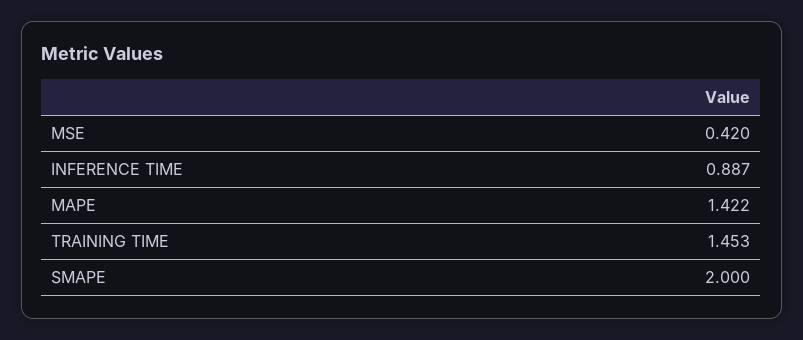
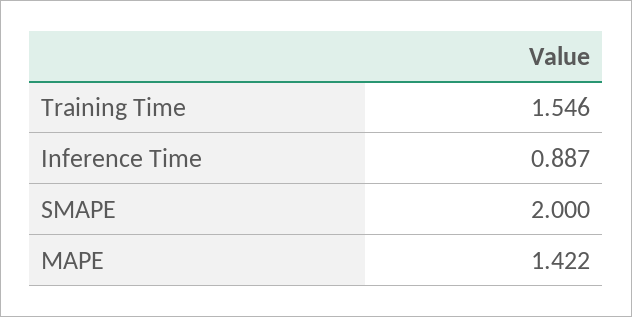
MSE: 0.42 -> none
TRAINING TIME: 1.453 -> 1.546

